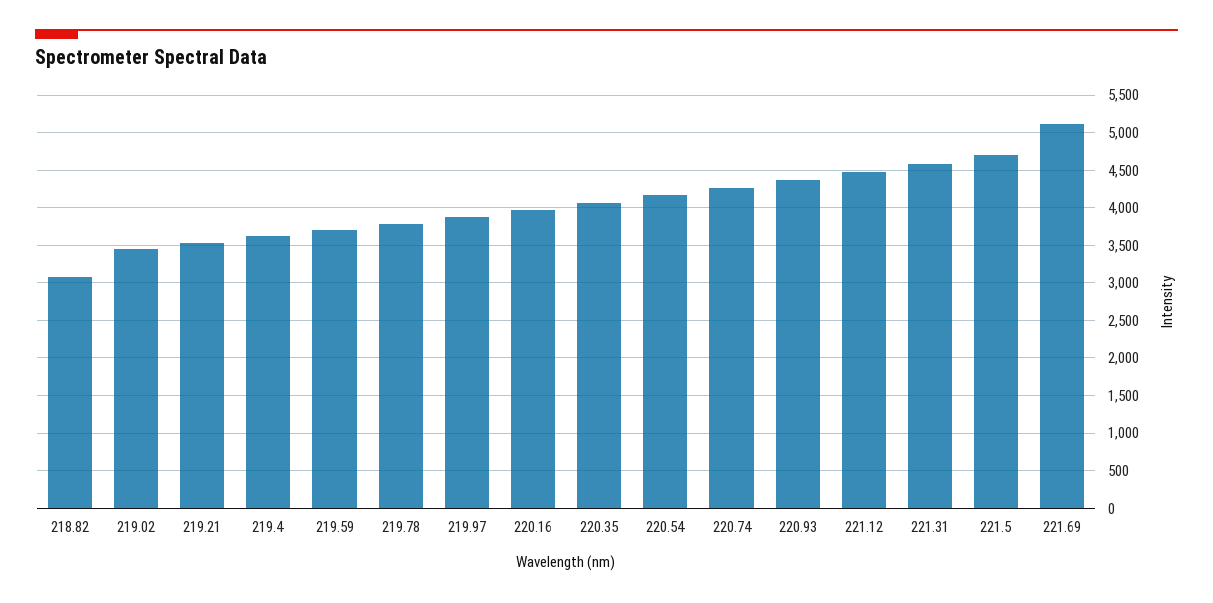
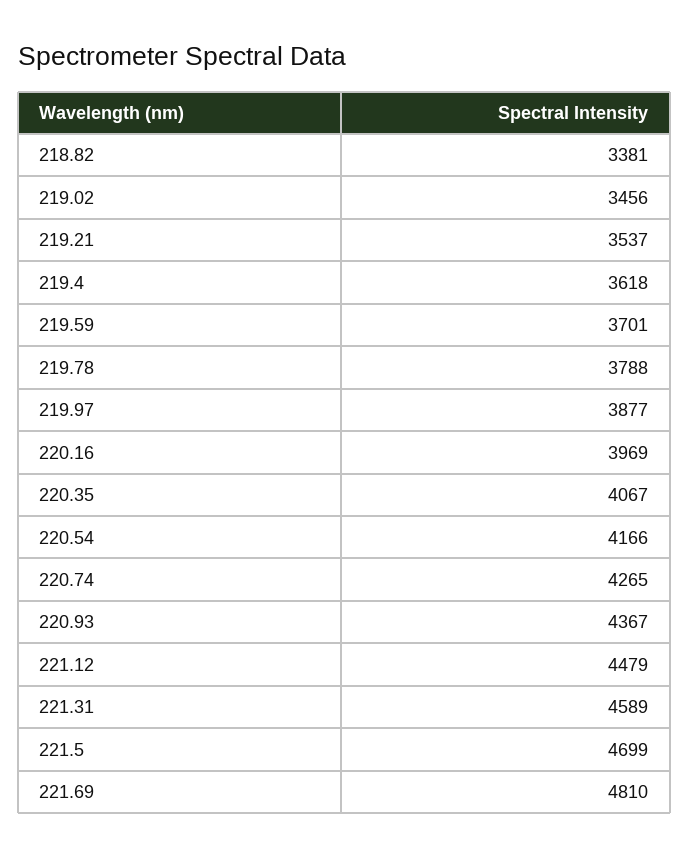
218.82: 3100 -> 3381
221.69: 5100 -> 4810

